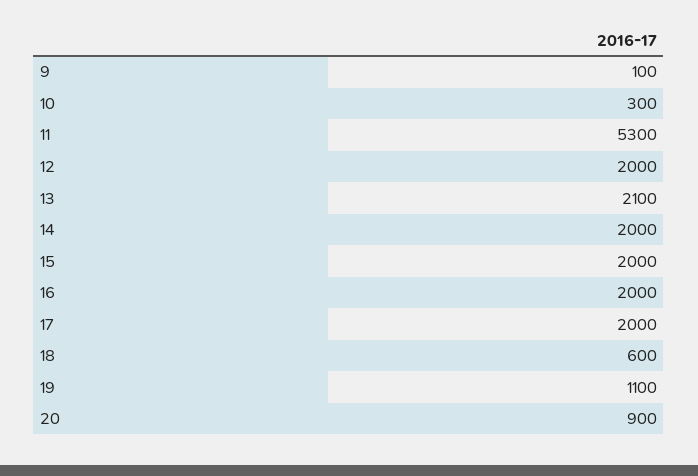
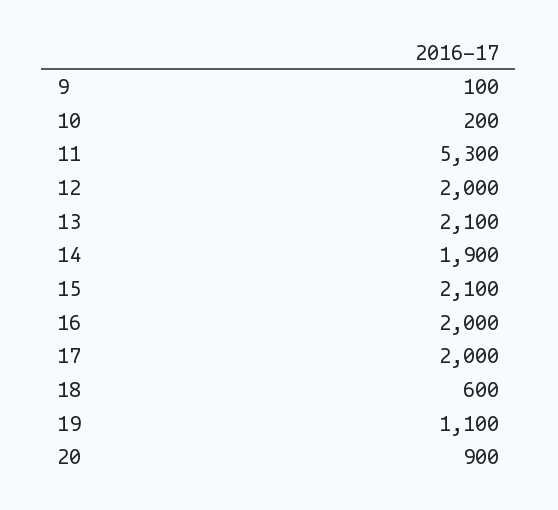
10: 300 -> 200
14: 2000 -> 1900
15: 2000 -> 2100

